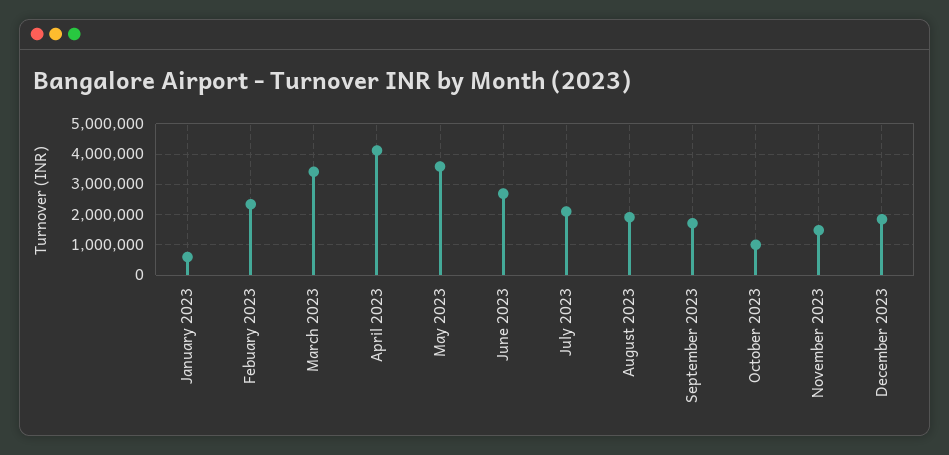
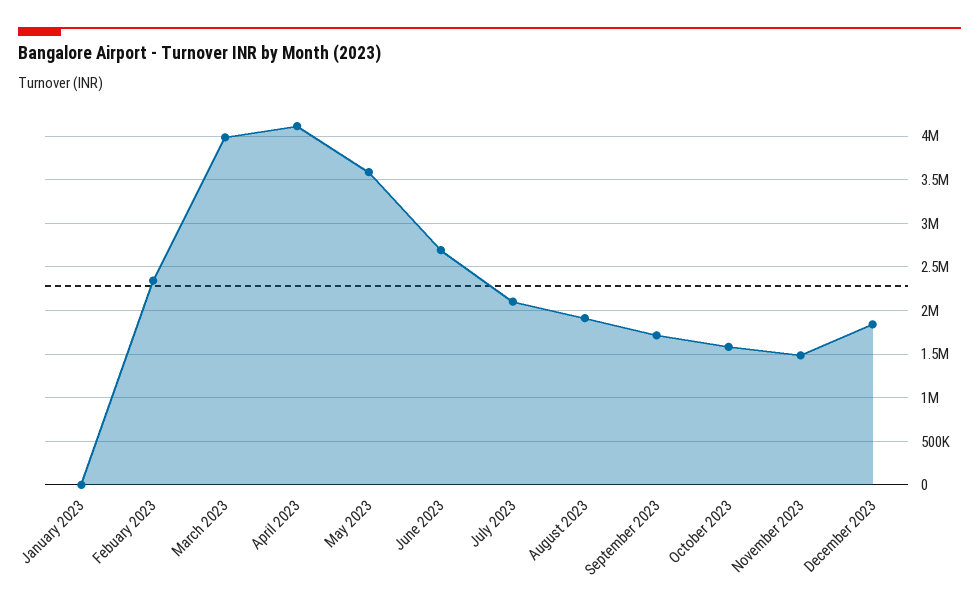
January 2023: 600000 -> 0
March 2023: 3400000 -> 4000000
October 2023: 1000000 -> 1600000

